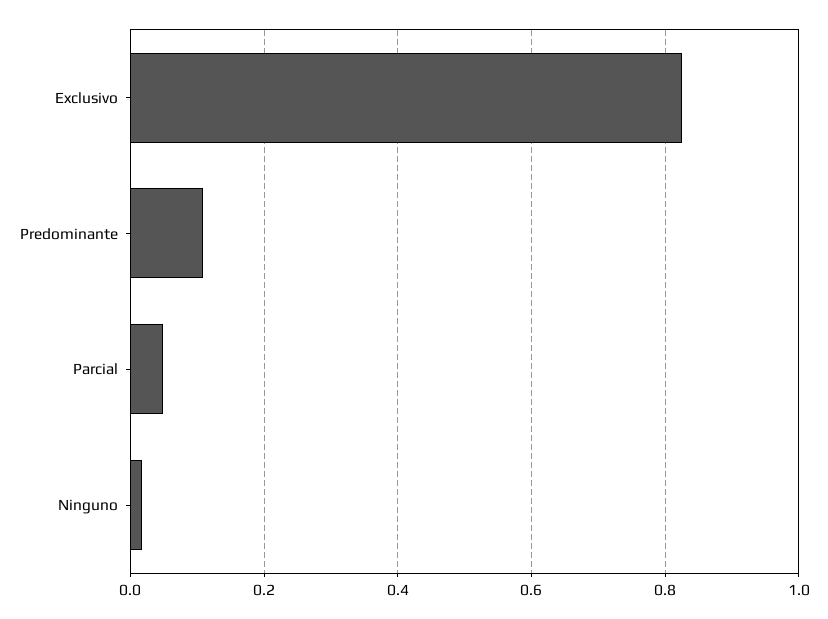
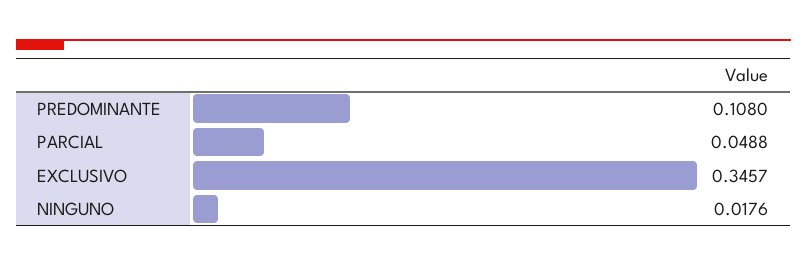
Exclusivo: 0.82 -> 0.3457

